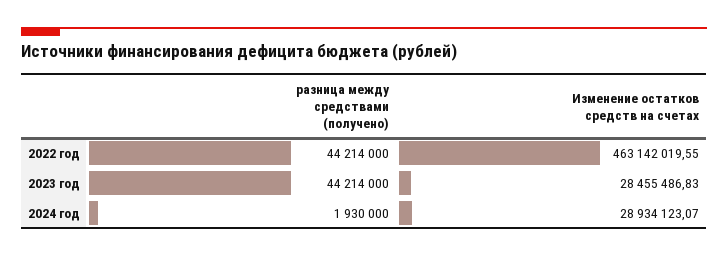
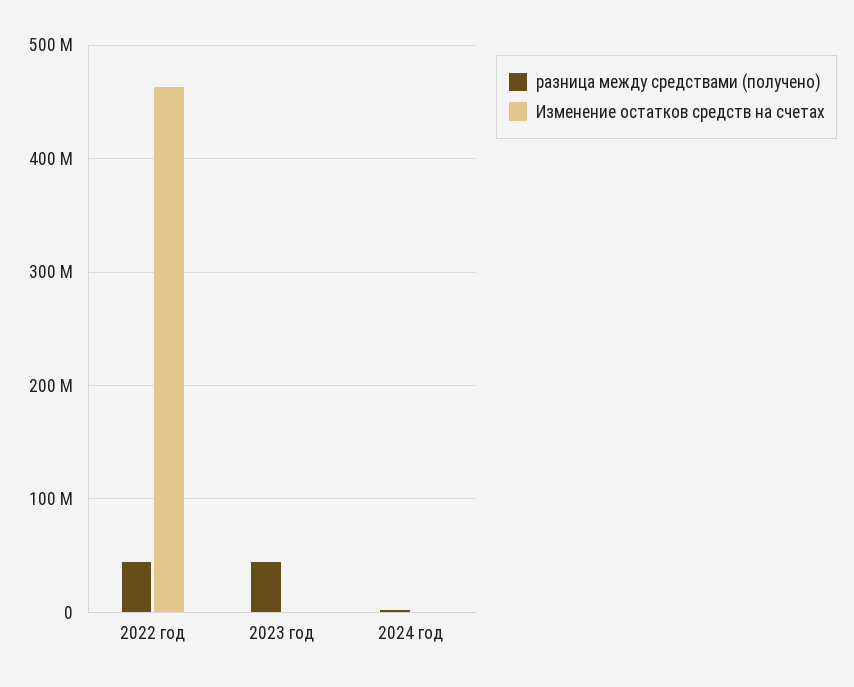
Изменение остатков средств на счетах, 2023 год: 28455486.83 -> 0
Изменение остатков средств на счетах, 2024 год: 28934123.07 -> 0

